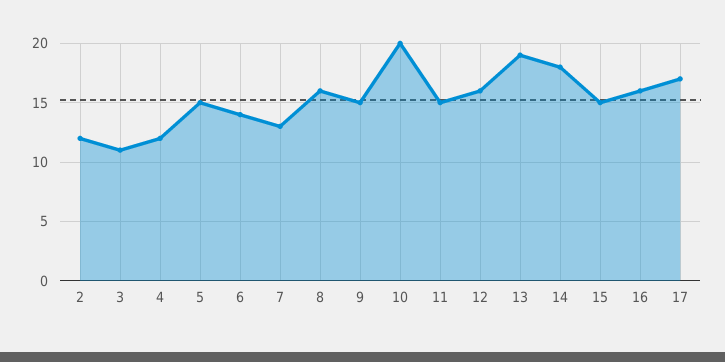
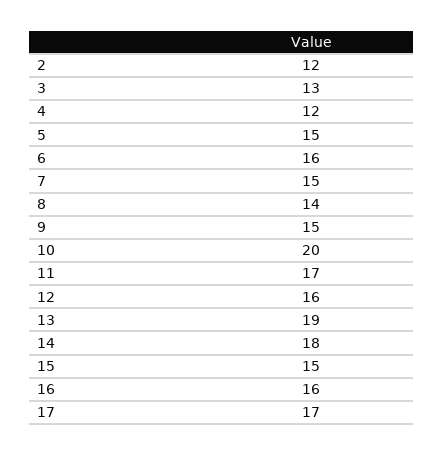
3: 11 -> 13
6: 14 -> 16
7: 13 -> 15
8: 16 -> 14
11: 15 -> 17

